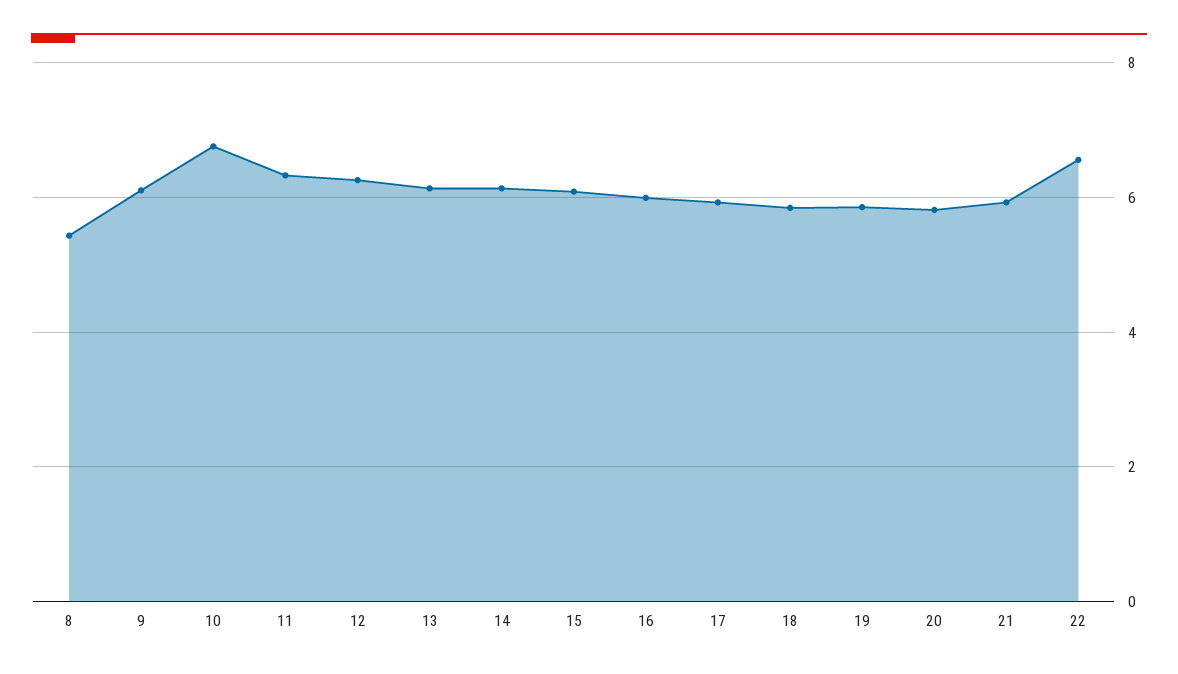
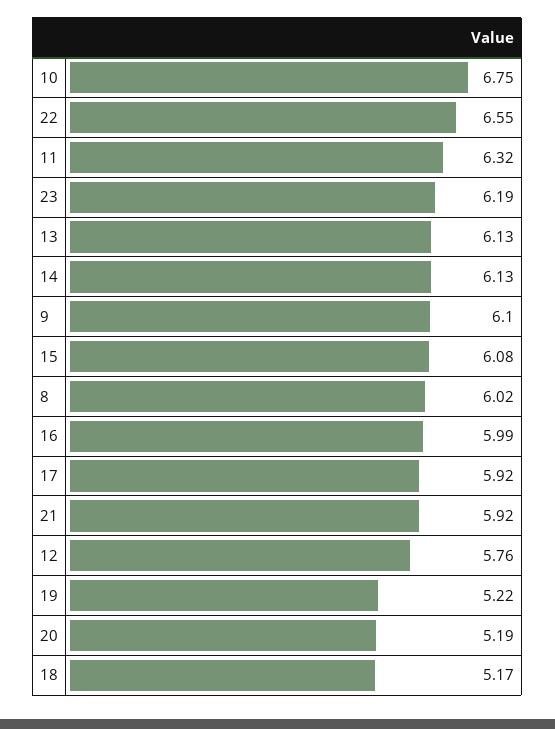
8: 5.4 -> 6.02
12: 6.2 -> 5.76
18: 5.8 -> 5.17
19: 5.8 -> 5.22
20: 5.8 -> 5.19
23: none -> 6.19

